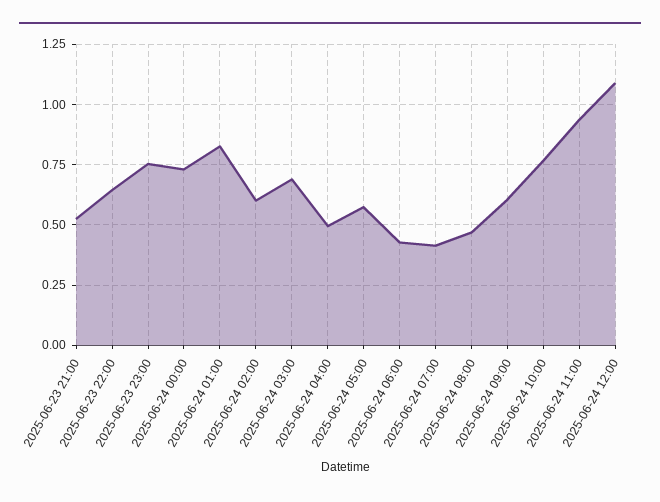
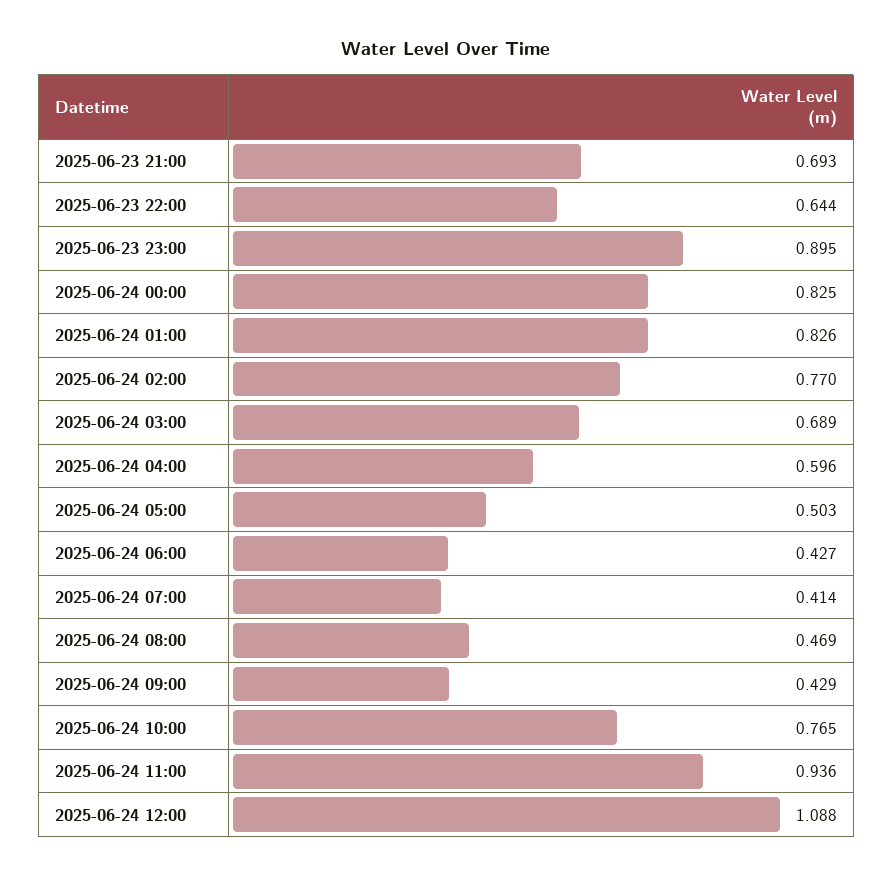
2025-06-23 21:00: 0.525 -> 0.693
2025-06-23 23:00: 0.75 -> 0.895
2025-06-24 00:00: 0.725 -> 0.825
2025-06-24 02:00: 0.6 -> 0.77
2025-06-24 04:00: 0.5 -> 0.596
2025-06-24 05:00: 0.575 -> 0.503
2025-06-24 09:00: 0.6 -> 0.429

